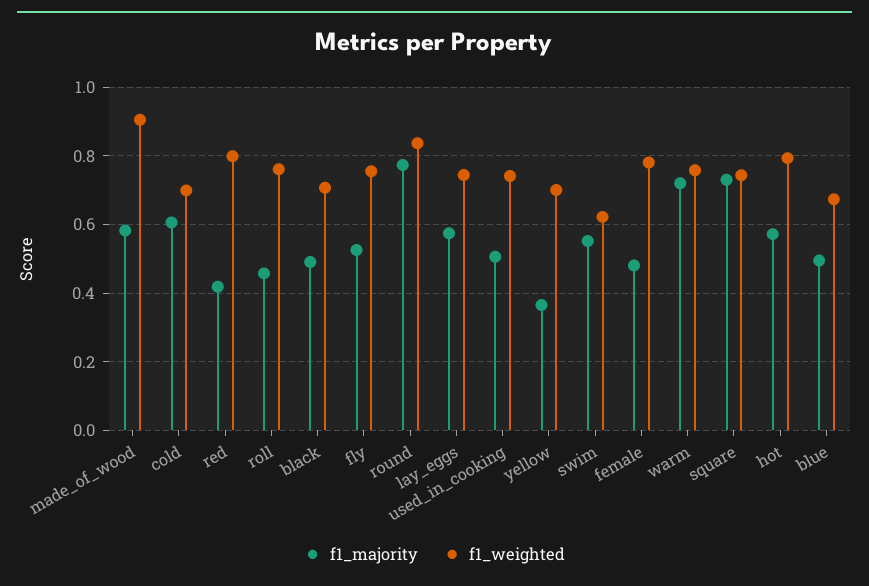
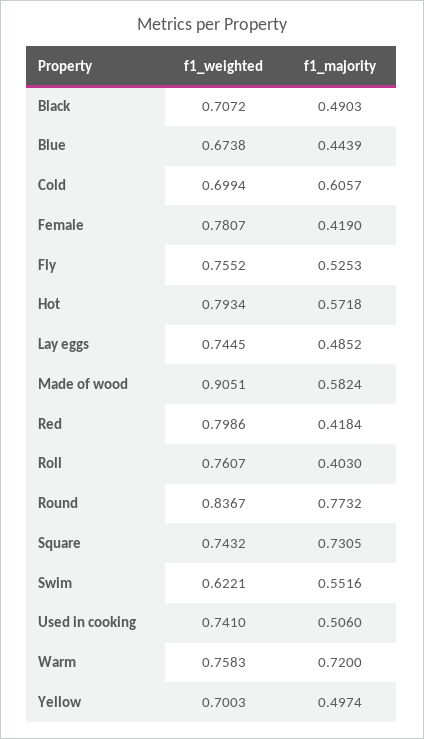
f1_majority, roll: 0.46 -> 0.403
f1_majority, lay_eggs: 0.58 -> 0.4852
f1_majority, yellow: 0.36 -> 0.4974
f1_majority, female: 0.48 -> 0.419
f1_majority, blue: 0.5 -> 0.4439

